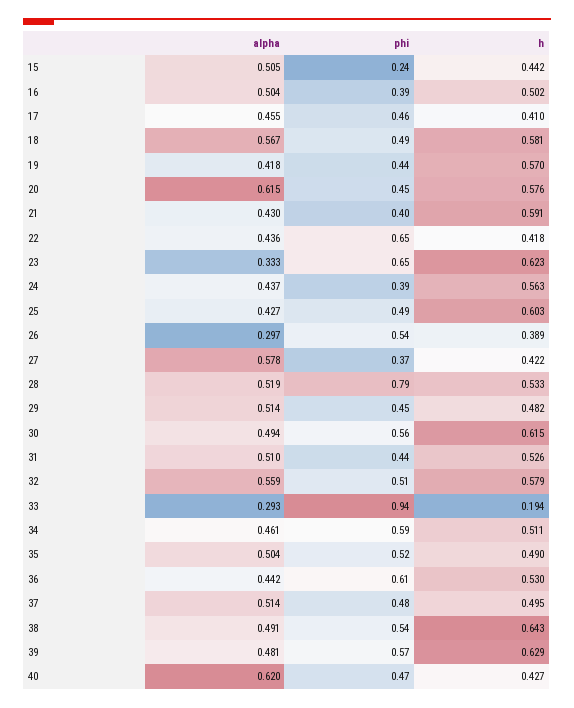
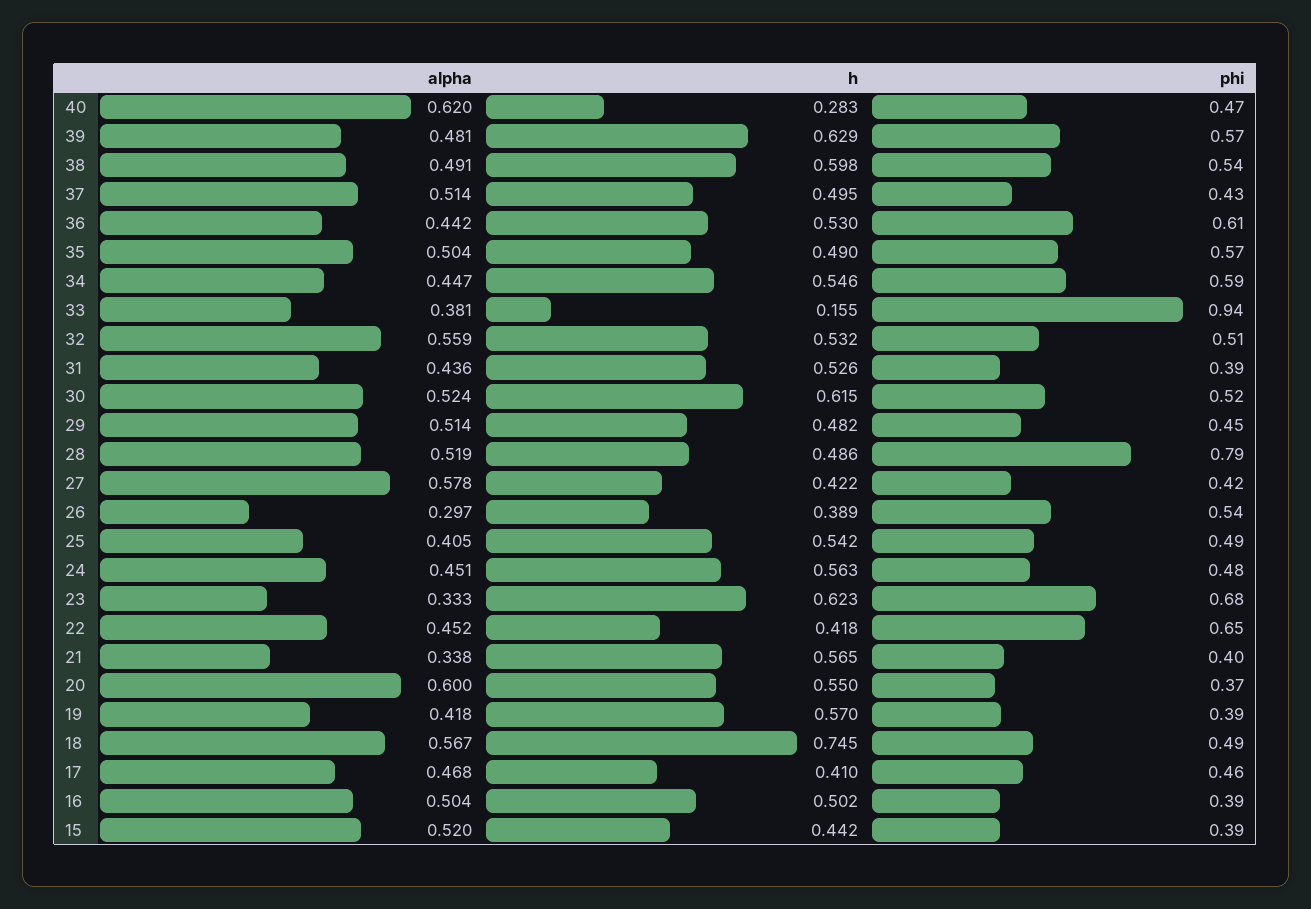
alpha, 15: 0.505 -> 0.52
phi, 15: 0.24 -> 0.39
alpha, 17: 0.455 -> 0.468
h, 18: 0.581 -> 0.745
phi, 19: 0.44 -> 0.39
alpha, 20: 0.615 -> 0.6
phi, 20: 0.45 -> 0.37
h, 20: 0.576 -> 0.55
alpha, 21: 0.43 -> 0.338
h, 21: 0.591 -> 0.565
alpha, 22: 0.436 -> 0.452
phi, 23: 0.65 -> 0.68
alpha, 24: 0.437 -> 0.451
phi, 24: 0.39 -> 0.48
alpha, 25: 0.427 -> 0.405
h, 25: 0.603 -> 0.542
phi, 27: 0.37 -> 0.42
h, 28: 0.533 -> 0.486
alpha, 30: 0.494 -> 0.524
phi, 30: 0.56 -> 0.52
alpha, 31: 0.51 -> 0.436
phi, 31: 0.44 -> 0.39
h, 32: 0.579 -> 0.532
alpha, 33: 0.293 -> 0.381
h, 33: 0.194 -> 0.155
alpha, 34: 0.461 -> 0.447
h, 34: 0.511 -> 0.546
phi, 35: 0.52 -> 0.57
phi, 37: 0.48 -> 0.43
h, 38: 0.643 -> 0.598
h, 40: 0.427 -> 0.283

